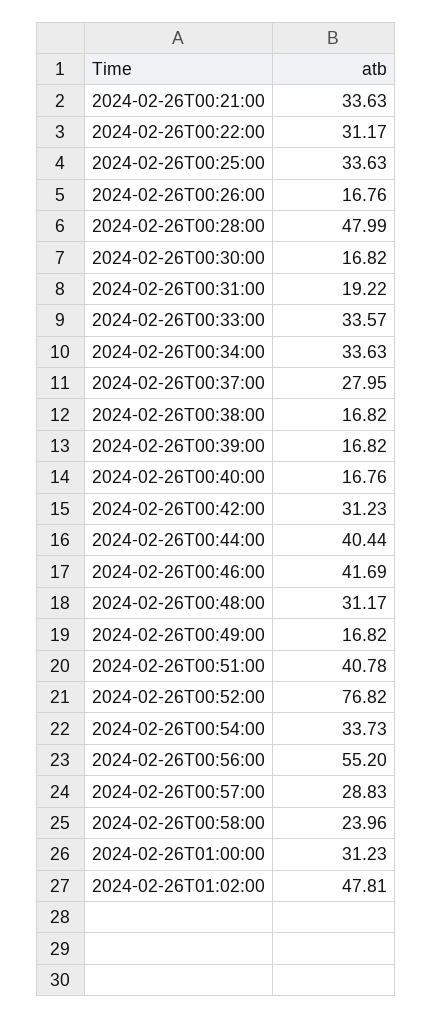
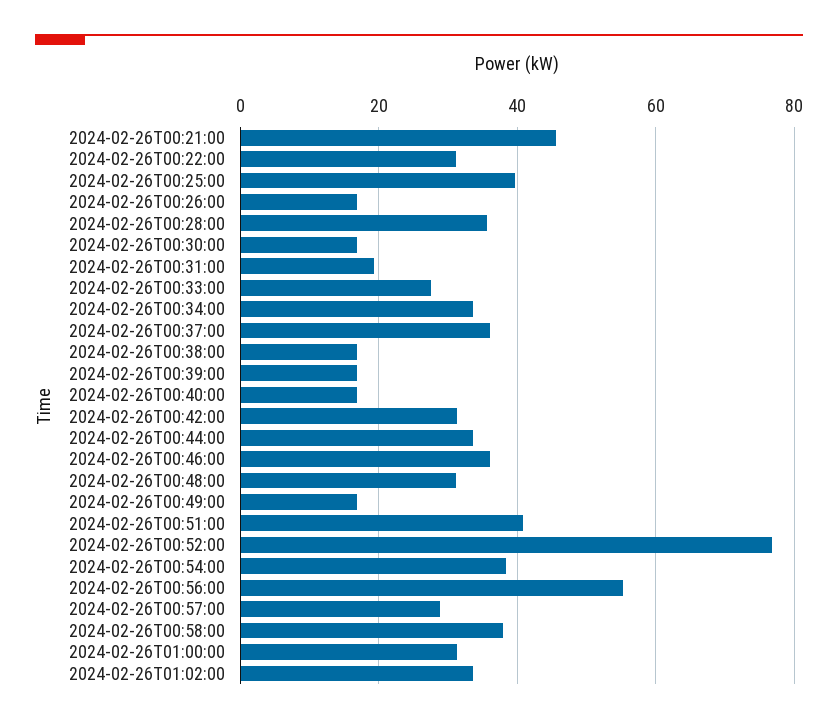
2024-02-26T00:21:00: 33.63 -> 46
2024-02-26T00:25:00: 33.63 -> 40
2024-02-26T00:28:00: 47.99 -> 36
2024-02-26T00:33:00: 33.57 -> 28
2024-02-26T00:37:00: 27.95 -> 36
2024-02-26T00:44:00: 40.44 -> 34
2024-02-26T00:46:00: 41.69 -> 36
2024-02-26T00:54:00: 33.73 -> 38
2024-02-26T00:58:00: 23.96 -> 38
2024-02-26T01:02:00: 47.81 -> 34

